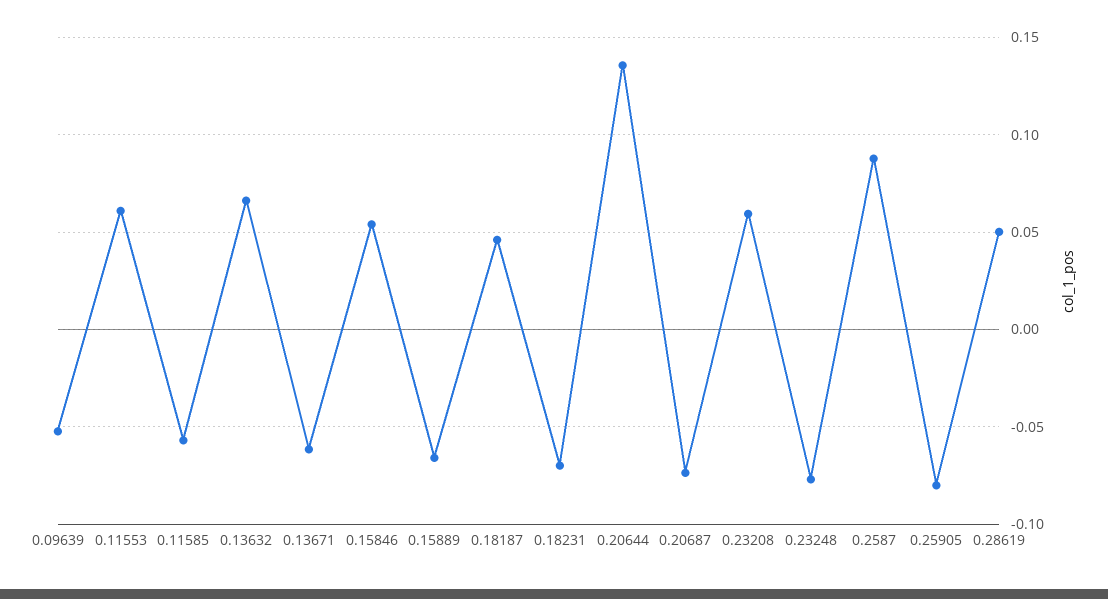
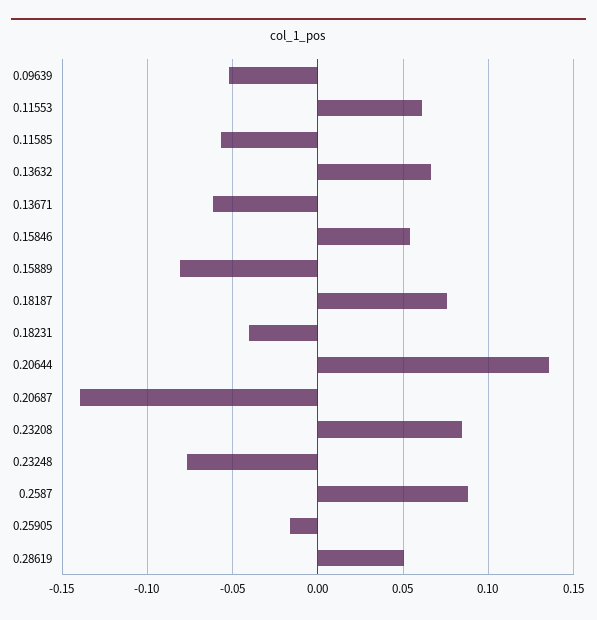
0.15889: -0.065 -> -0.08
0.18187: 0.045 -> 0.075
0.18231: -0.07 -> -0.04
0.20687: -0.075 -> -0.14
0.23208: 0.06 -> 0.085
0.25905: -0.08 -> -0.015

